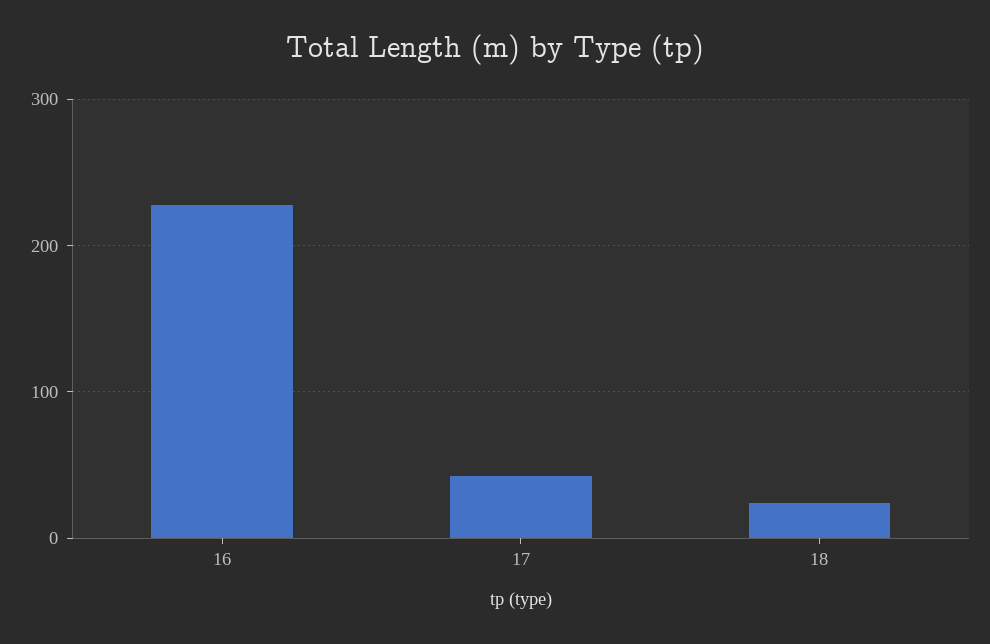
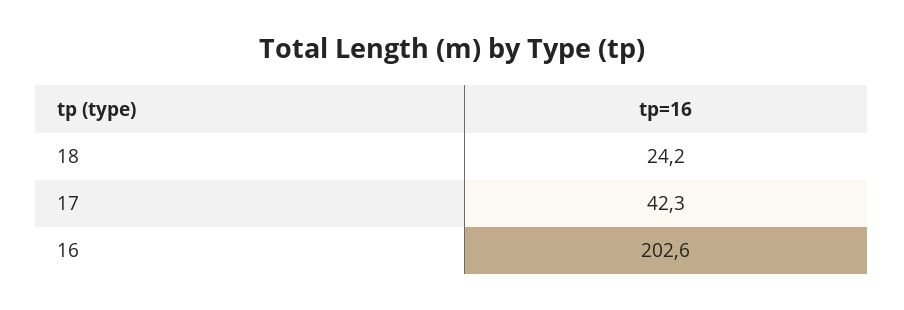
16: 230 -> 202.6

